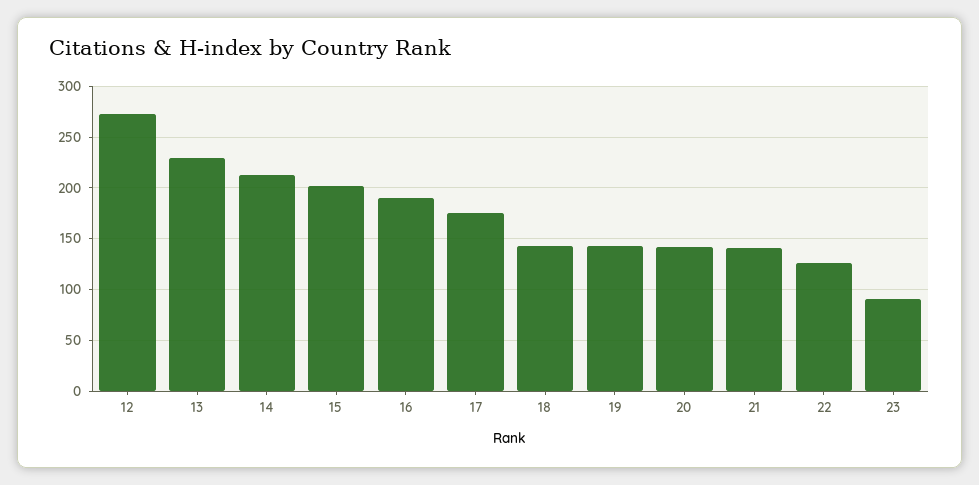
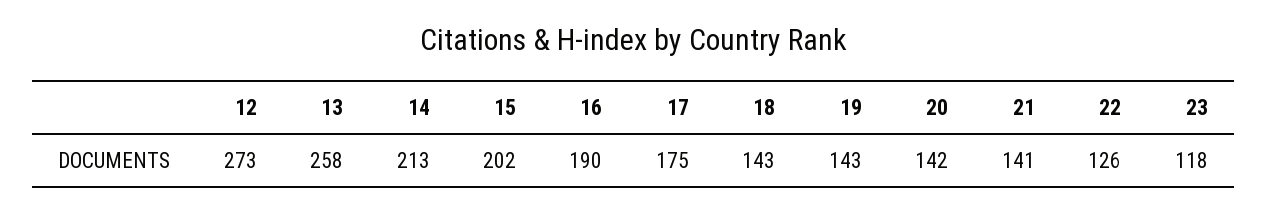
13: 230 -> 258
23: 90 -> 118

